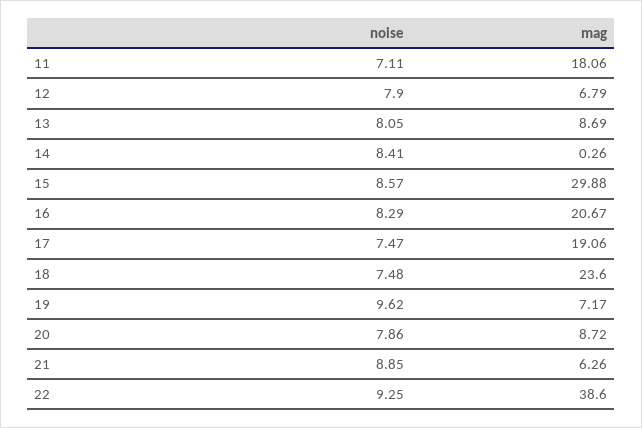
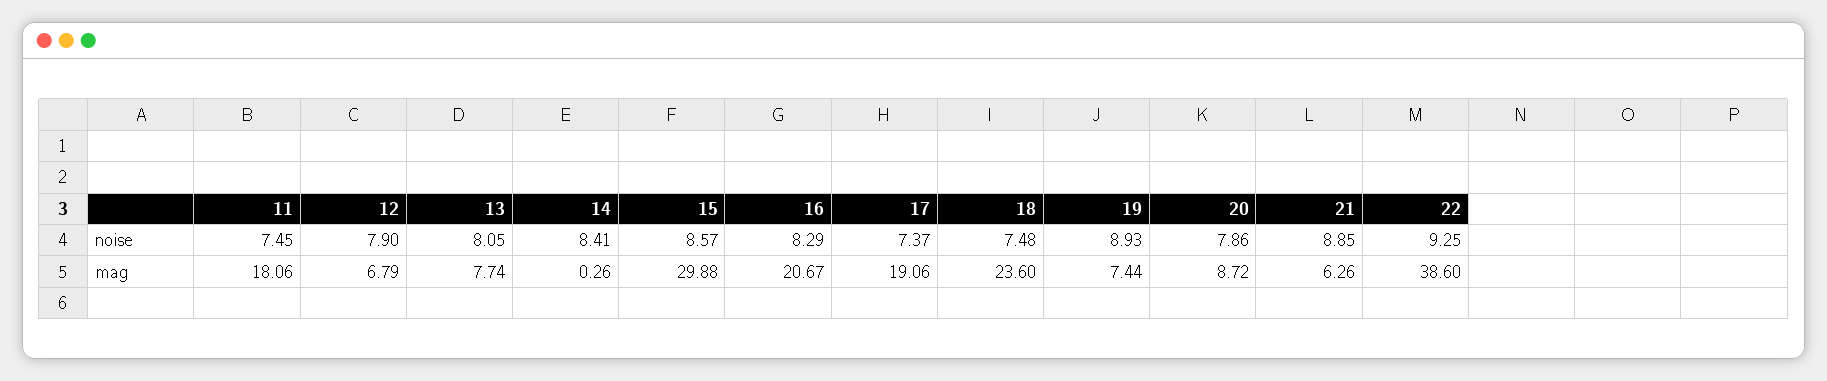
noise, 11: 7.11 -> 7.45
mag, 13: 8.69 -> 7.74
noise, 17: 7.47 -> 7.37
noise, 19: 9.62 -> 8.93
mag, 19: 7.17 -> 7.44

